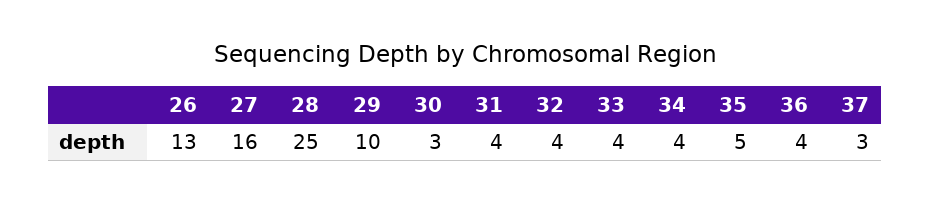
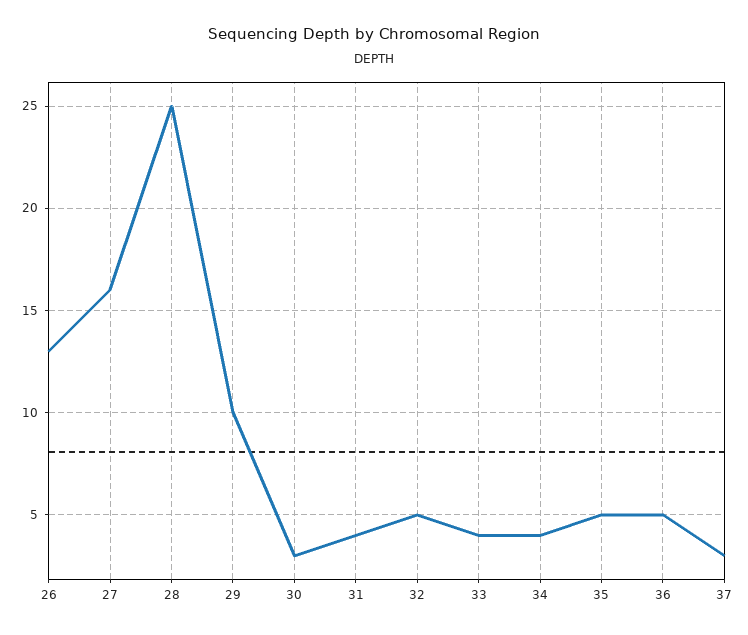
32: 4 -> 5
36: 4 -> 5

